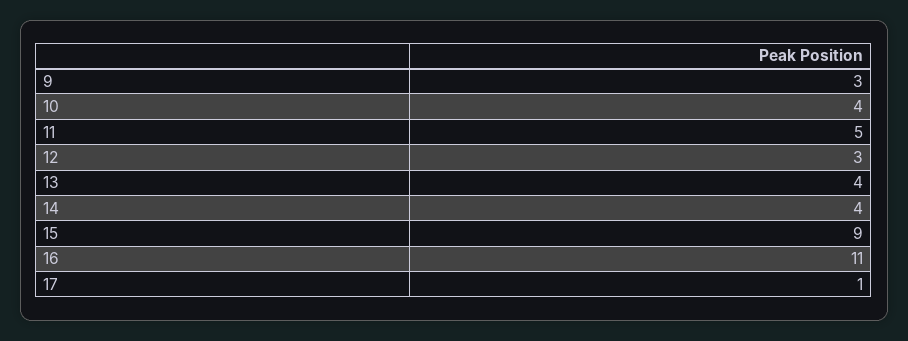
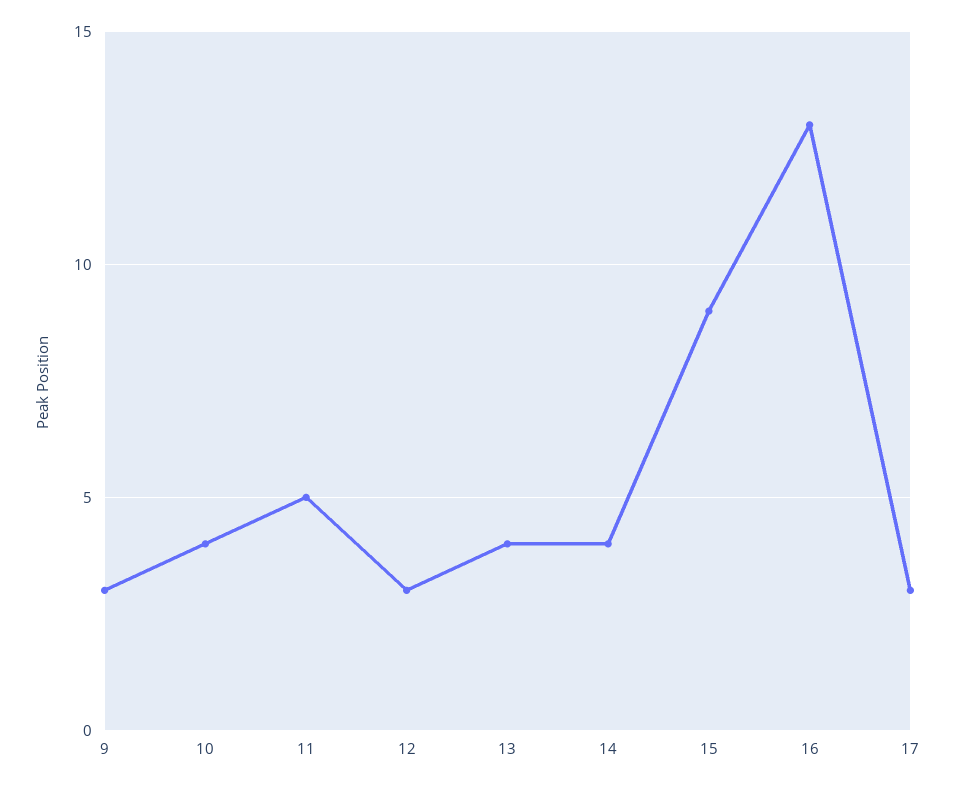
16: 11 -> 13
17: 1 -> 3

